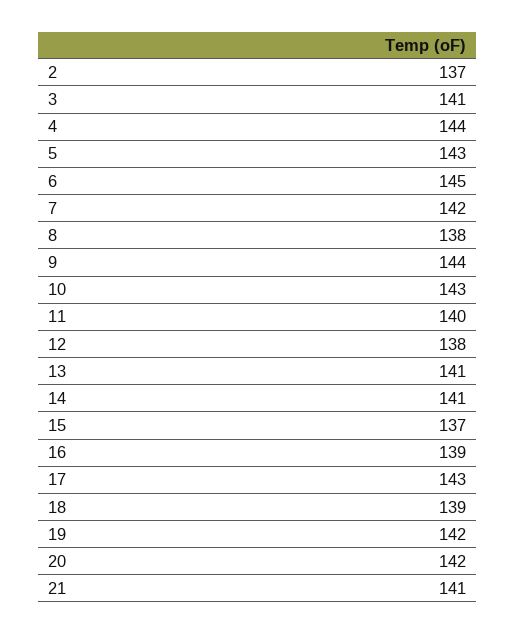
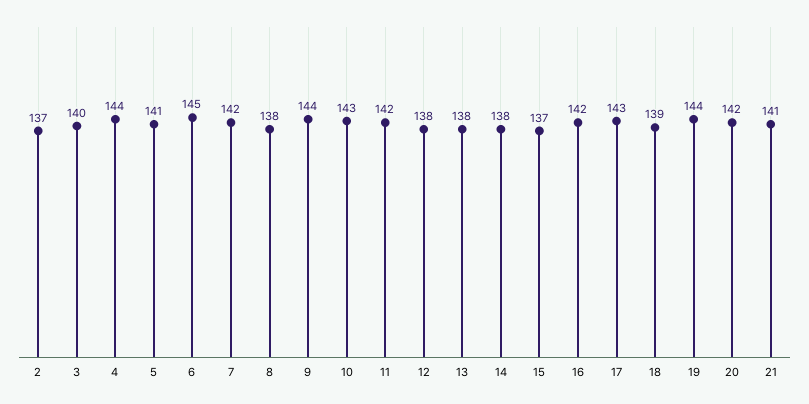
3: 141 -> 140
5: 143 -> 141
11: 140 -> 142
13: 141 -> 138
14: 141 -> 138
16: 139 -> 142
19: 142 -> 144

